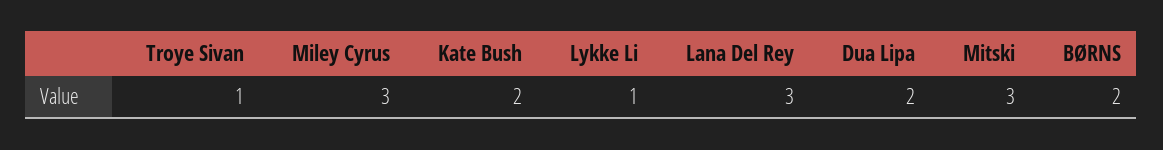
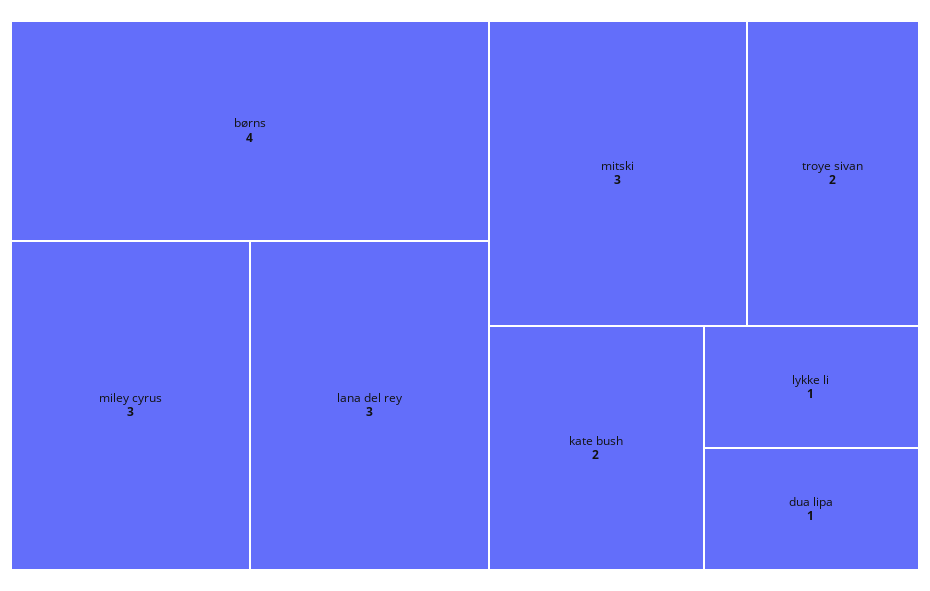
Troye Sivan: 1 -> 2
Dua Lipa: 2 -> 1
BØRNS: 2 -> 4

